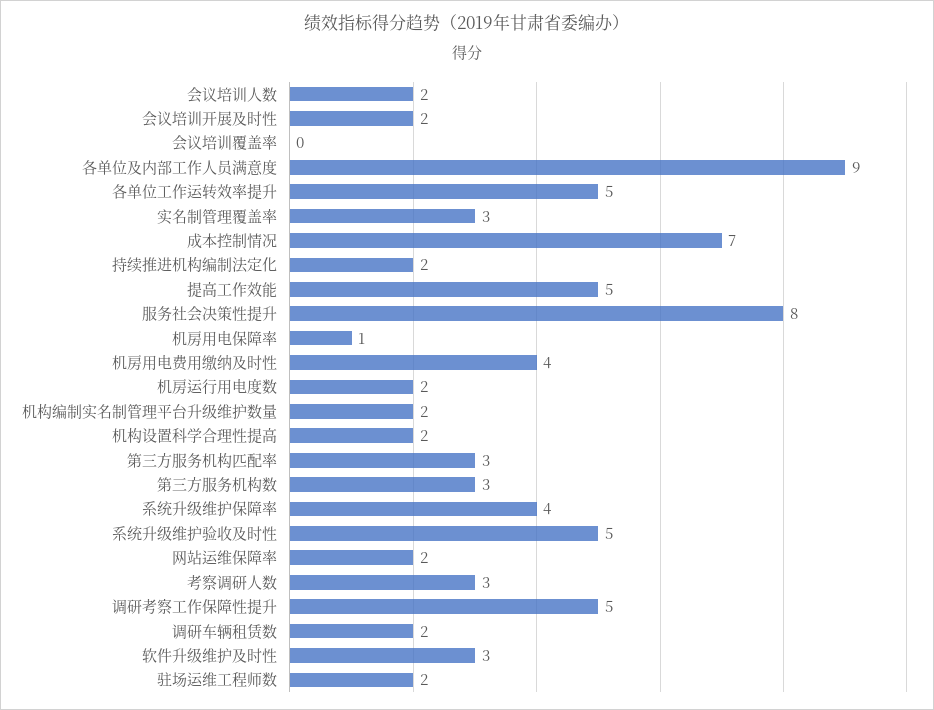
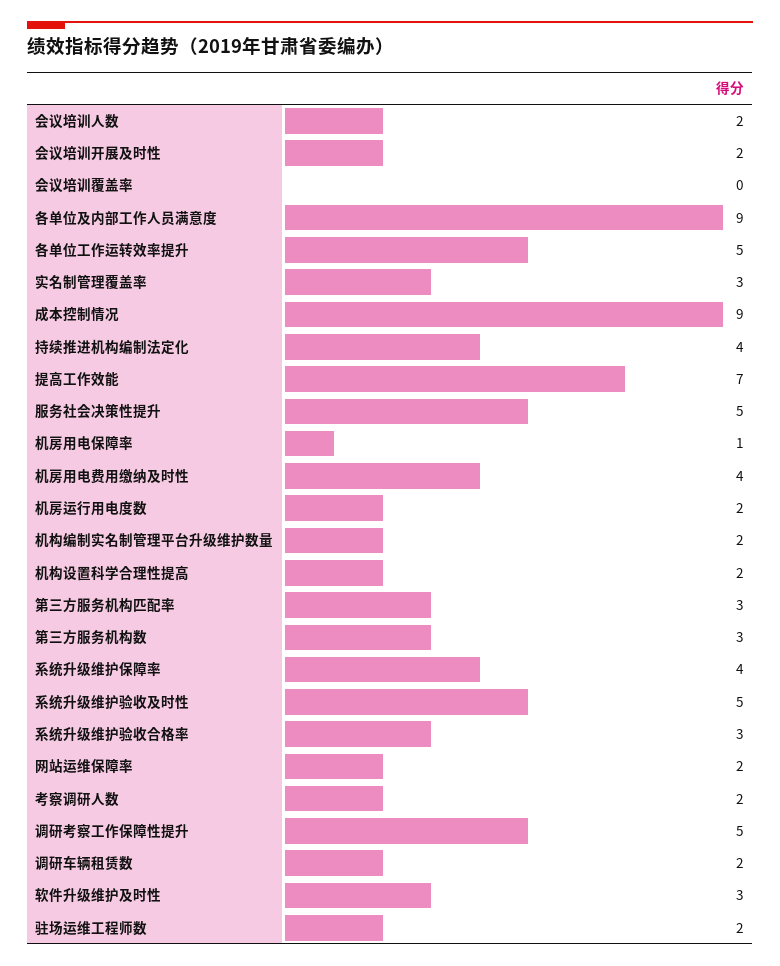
成本控制情况: 7 -> 9
持续推进机构编制法定化: 2 -> 4
提高工作效能: 5 -> 7
服务社会决策性提升: 8 -> 5
考察调研人数: 3 -> 2
系统升级维护验收合格率: none -> 3

